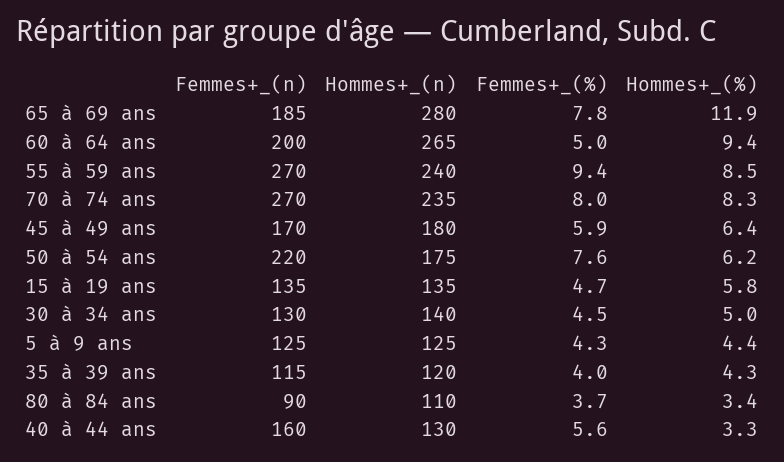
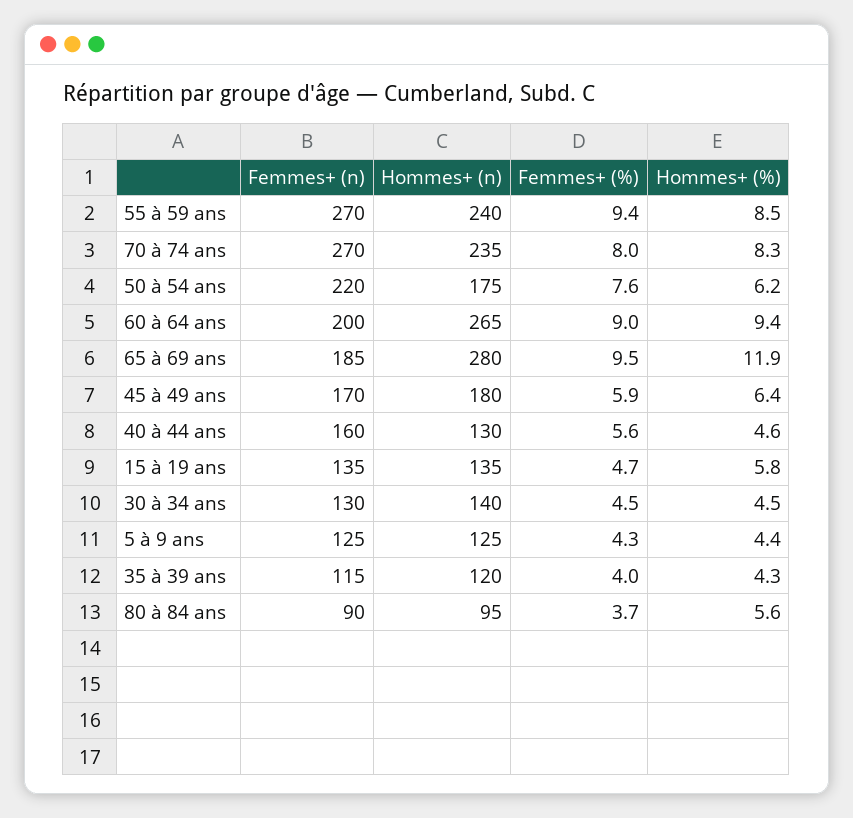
Femmes+_(%), 65 à 69 ans: 7.8 -> 9.5
Femmes+_(%), 60 à 64 ans: 5 -> 9
Hommes+_(%), 30 à 34 ans: 5 -> 4.5
Hommes+_(n), 80 à 84 ans: 110 -> 95
Hommes+_(%), 80 à 84 ans: 3.4 -> 5.6
Hommes+_(%), 40 à 44 ans: 3.3 -> 4.6

